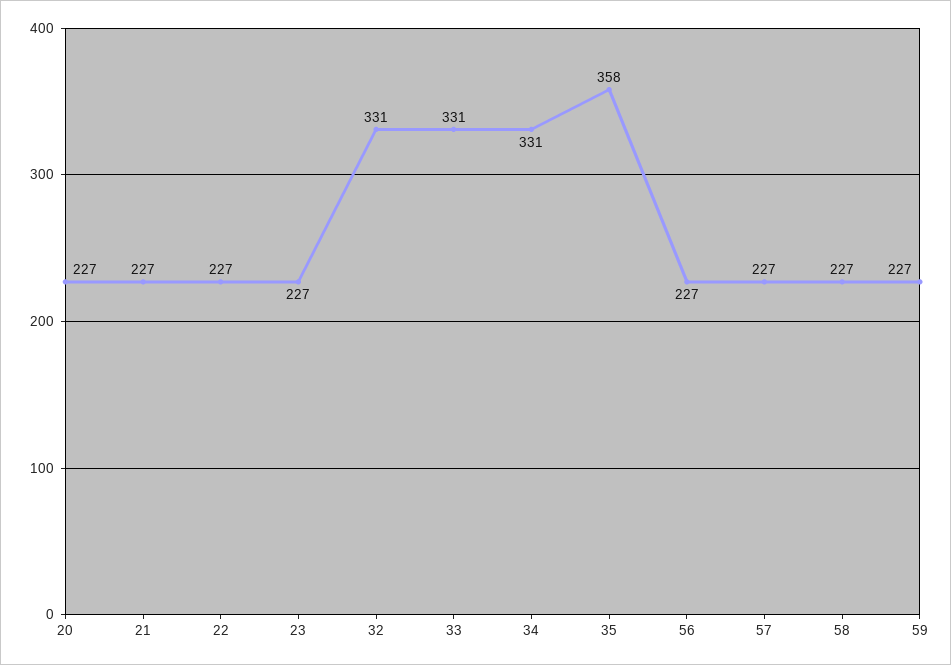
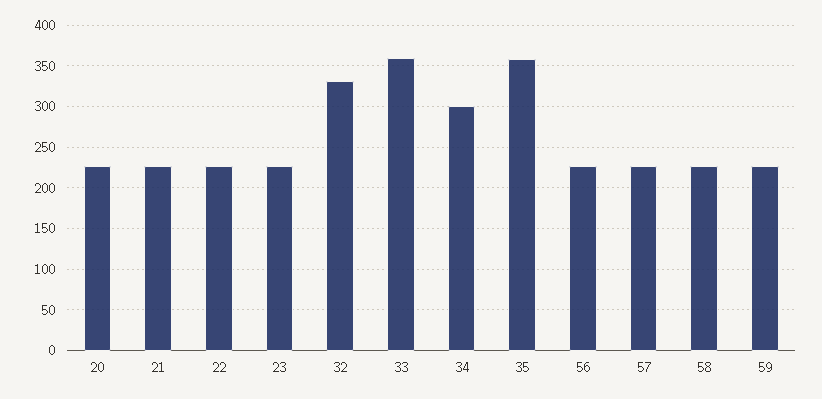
33: 331 -> 360
34: 331 -> 300

